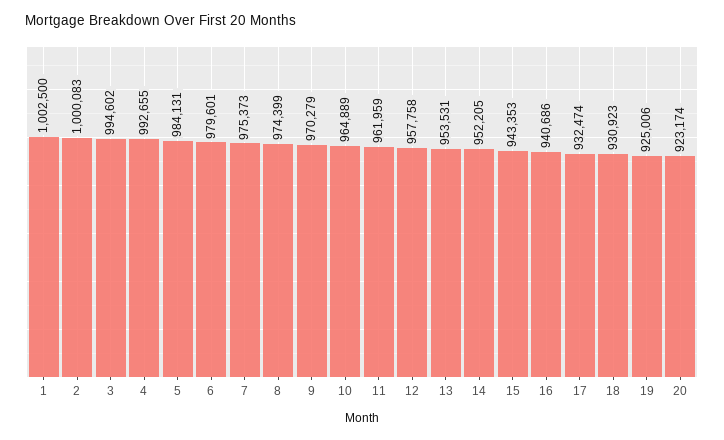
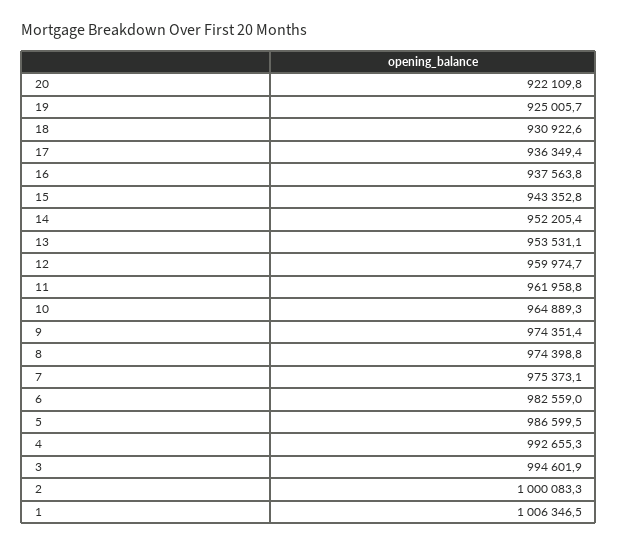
1: 1002500 -> 1006346.5
5: 984131 -> 986599.5
6: 979601 -> 982559
9: 970279 -> 974351.4
12: 957758 -> 959974.7
16: 940686 -> 937563.8
17: 932474 -> 936349.4
20: 923174 -> 922109.8

